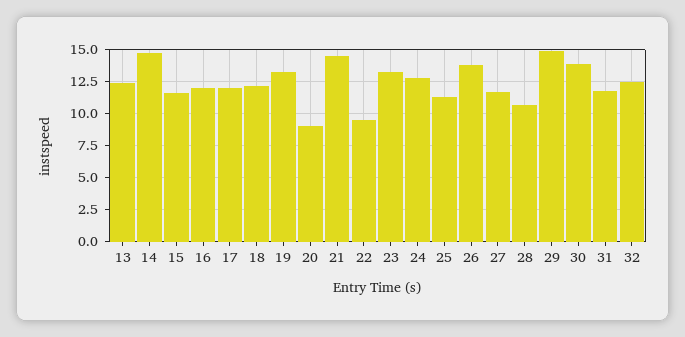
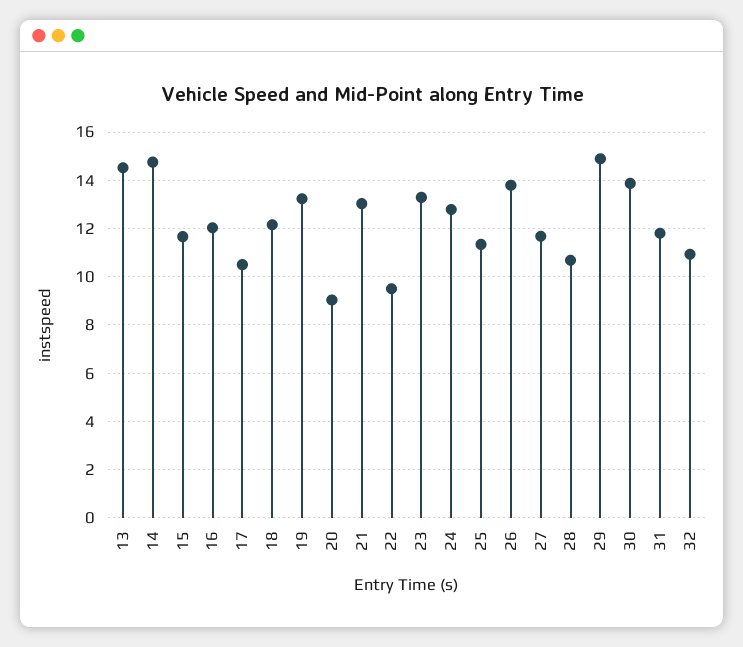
13: 12.5 -> 14.5
17: 12 -> 10.5
21: 14.5 -> 13
32: 12.5 -> 11

